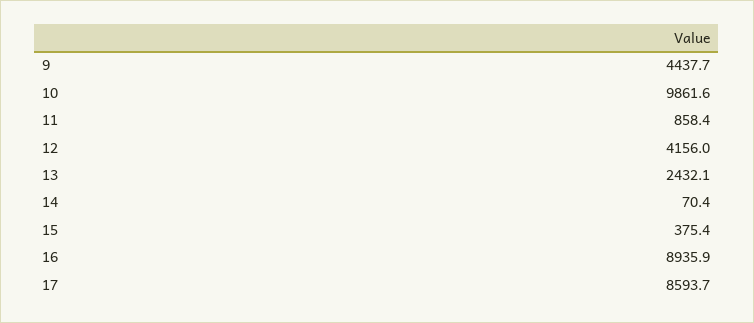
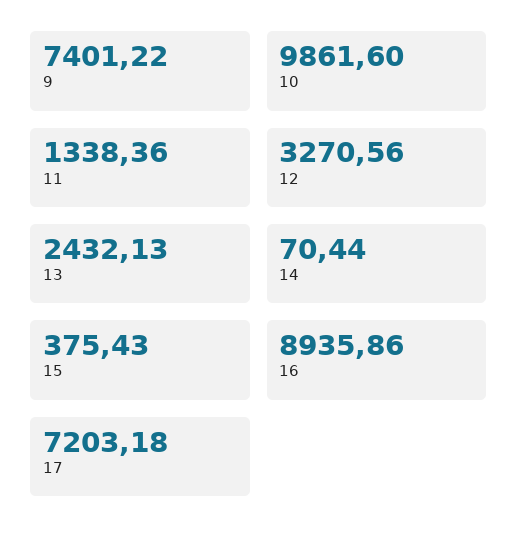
9: 4437.7 -> 7401.22
11: 858.4 -> 1338.36
12: 4156 -> 3270.56
17: 8593.7 -> 7203.18

